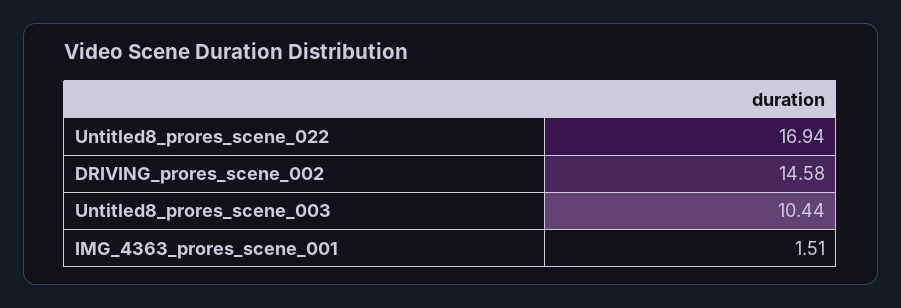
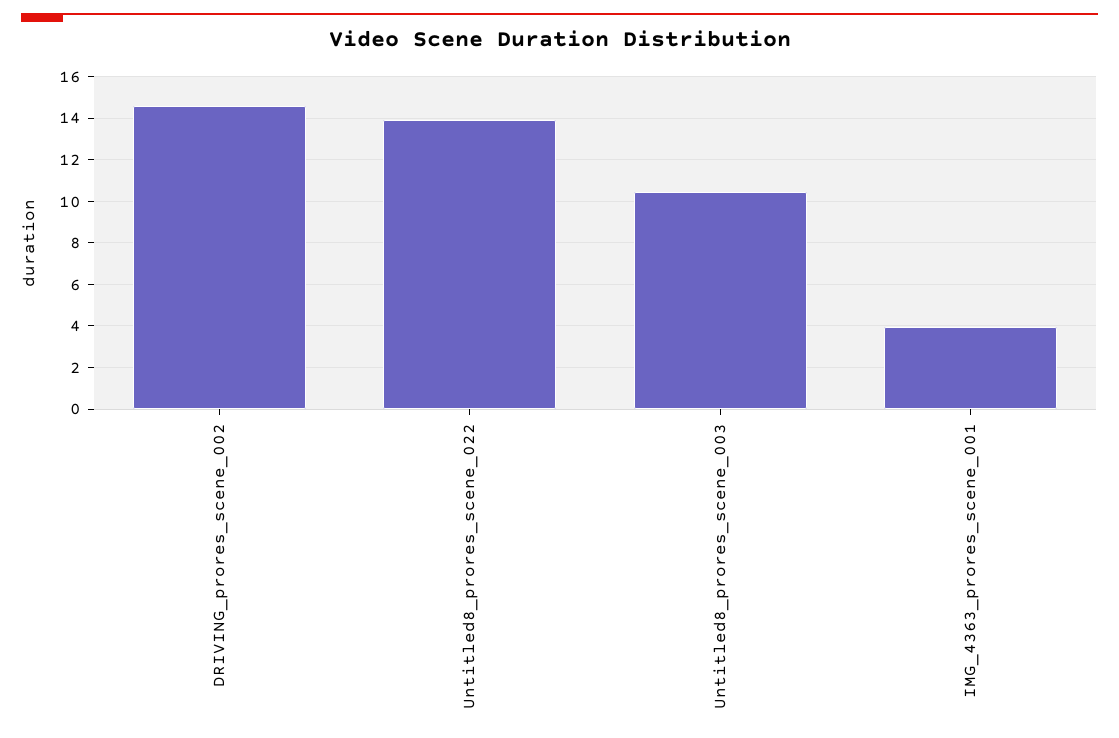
Untitled8_prores_scene_022: 16.94 -> 14
IMG_4363_prores_scene_001: 1.51 -> 4

